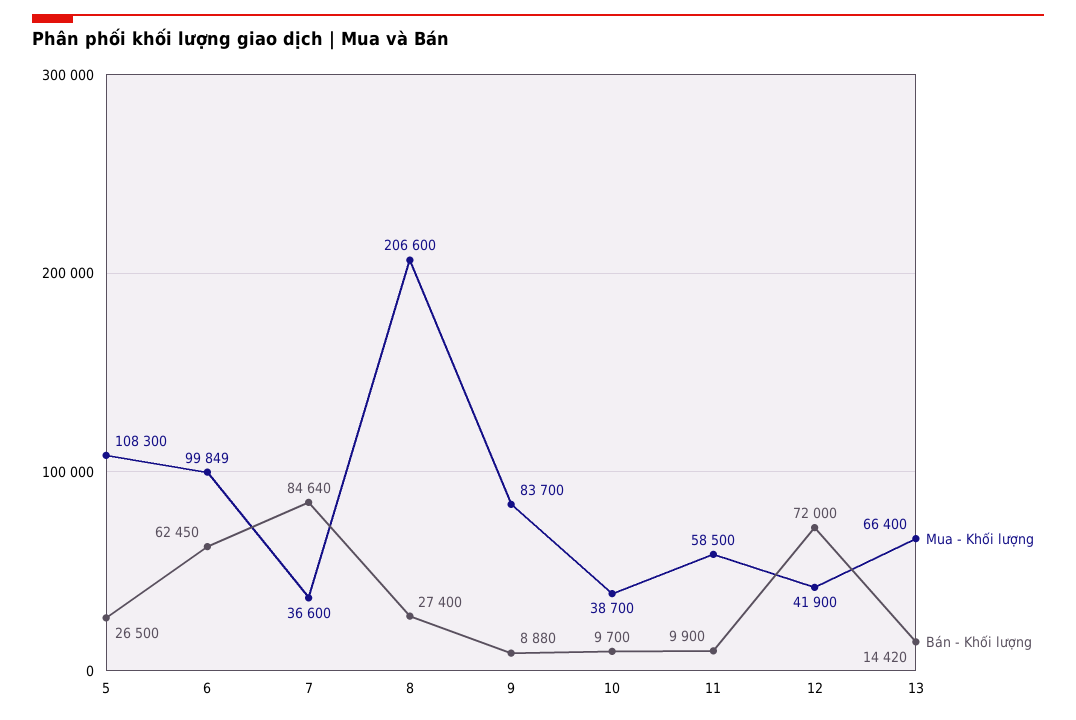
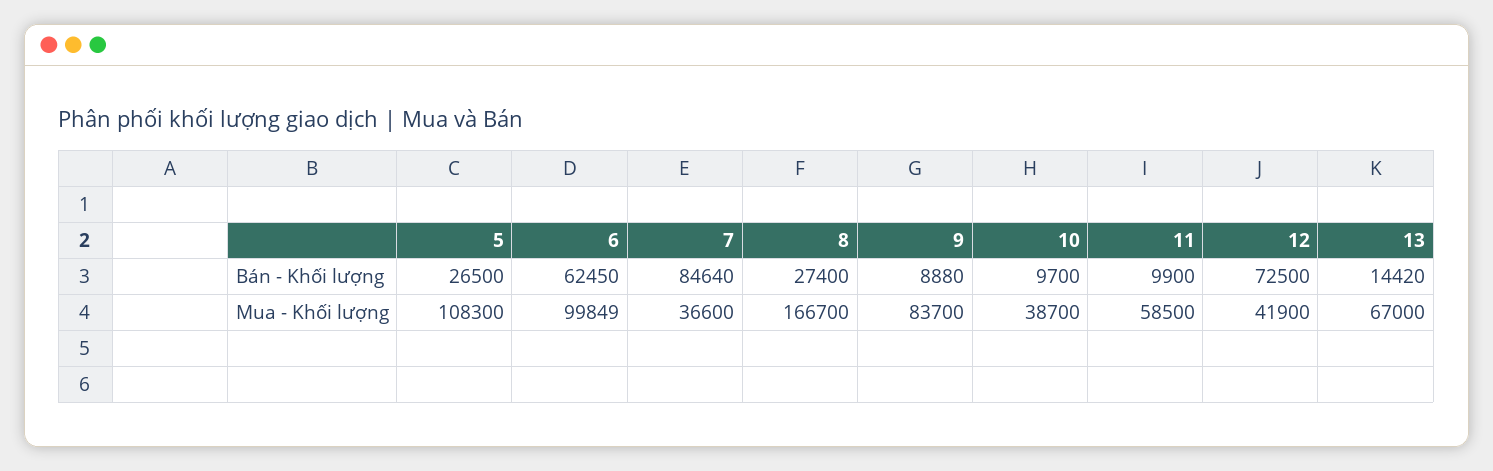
Mua - Khối lượng, 8: 206600 -> 166700
Bán - Khối lượng, 12: 72000 -> 72500
Mua - Khối lượng, 13: 66400 -> 67000

